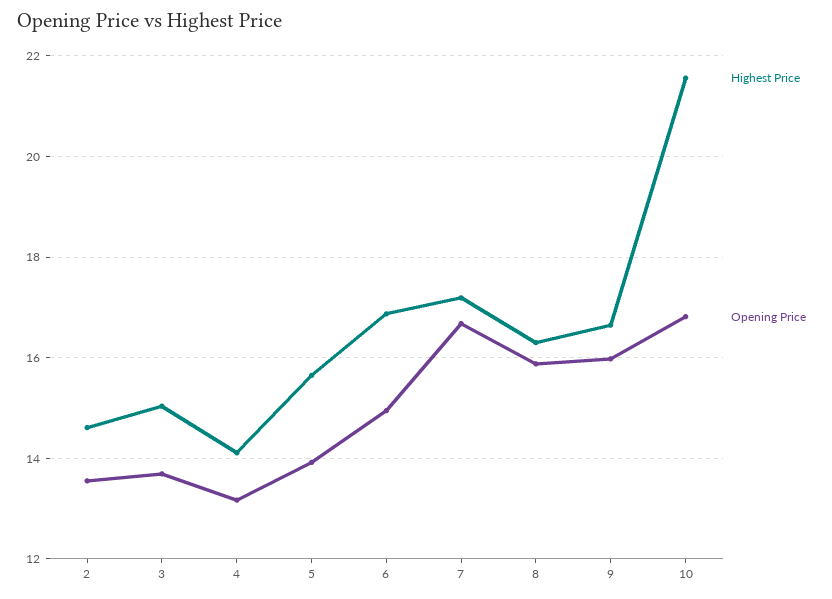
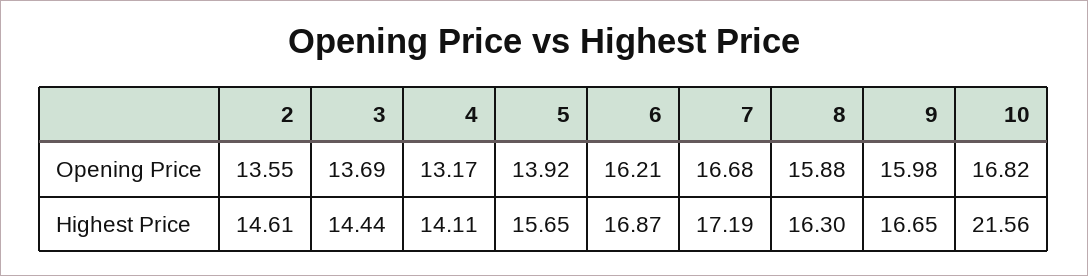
Highest Price, 3: 15 -> 14.44
Opening Price, 6: 15 -> 16.21

